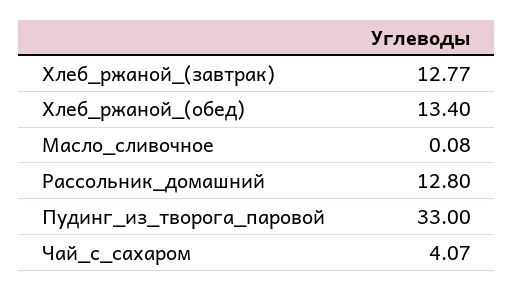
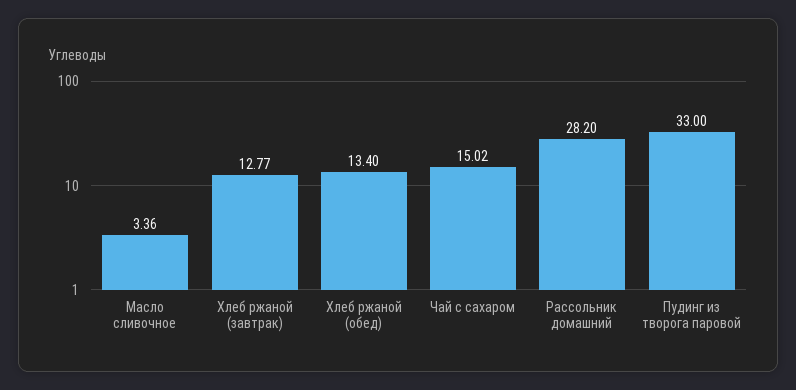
Масло_сливочное: 0.08 -> 3.36
Рассольник_домашний: 12.8 -> 28.2
Чай_с_сахаром: 4.07 -> 15.02

